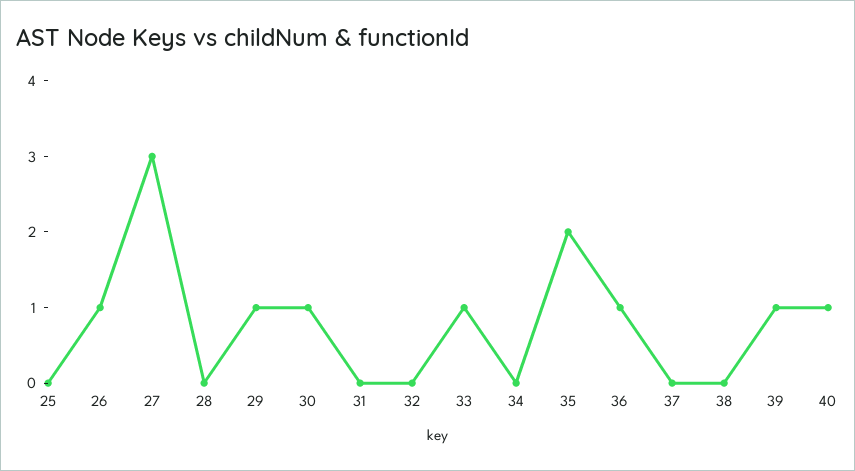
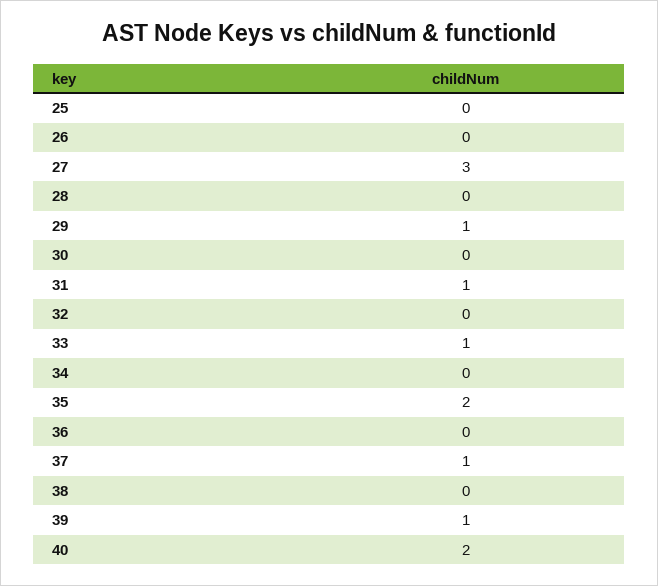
26: 1 -> 0
30: 1 -> 0
31: 0 -> 1
36: 1 -> 0
37: 0 -> 1
40: 1 -> 2

